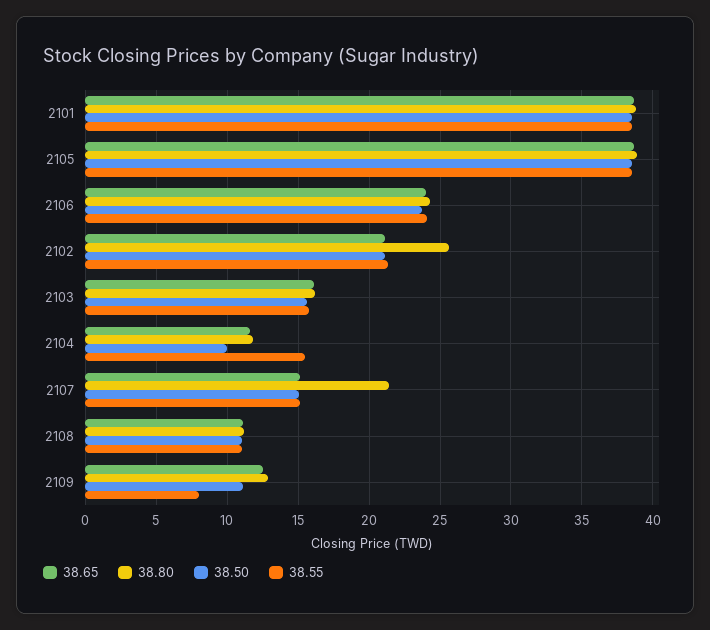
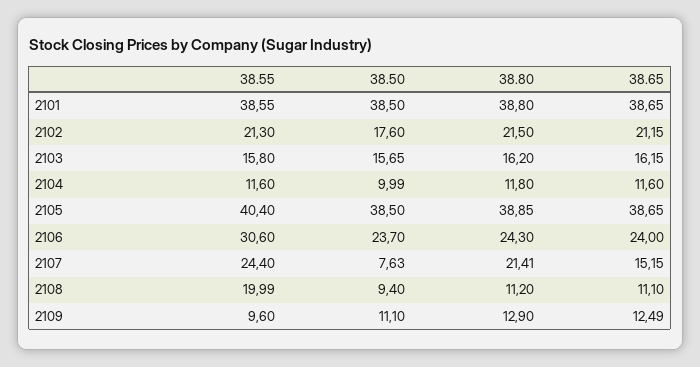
38.55, 2105: 38.5 -> 40.4
38.55, 2106: 24 -> 30.6
38.80, 2102: 25.5 -> 21.5
38.50, 2102: 21 -> 17.6
38.55, 2104: 15.5 -> 11.6
38.50, 2107: 15 -> 7.63
38.55, 2107: 15 -> 24.4
38.50, 2108: 11 -> 9.4
38.55, 2108: 11 -> 19.99
38.55, 2109: 8 -> 9.6

